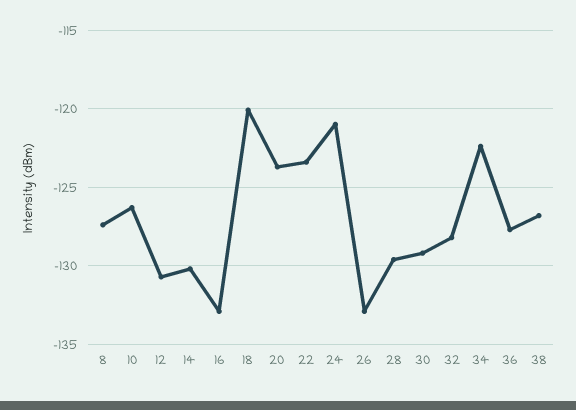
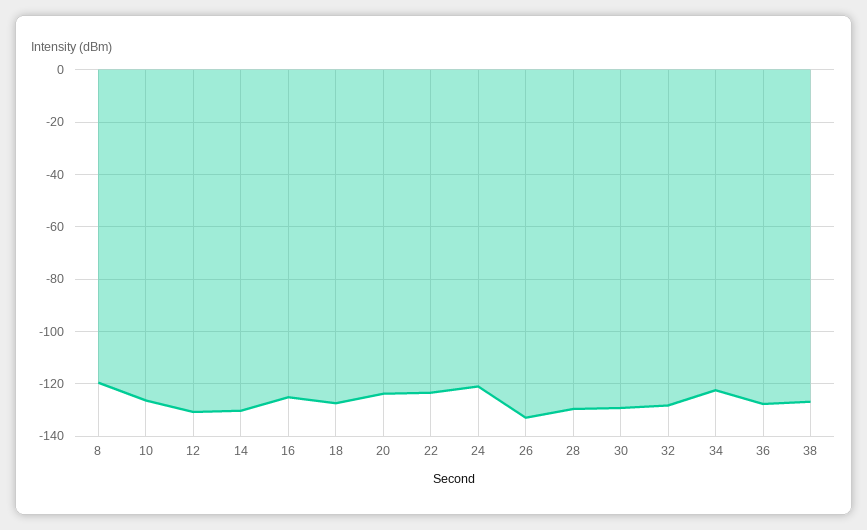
8: -127.5 -> -120
16: -133 -> -125
18: -120 -> -127.5

